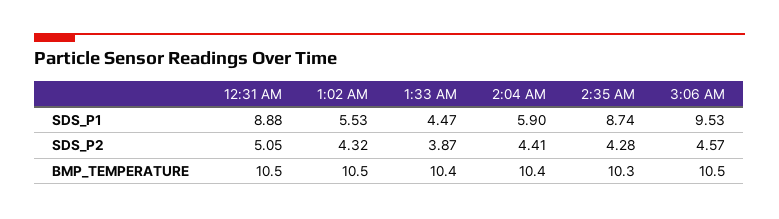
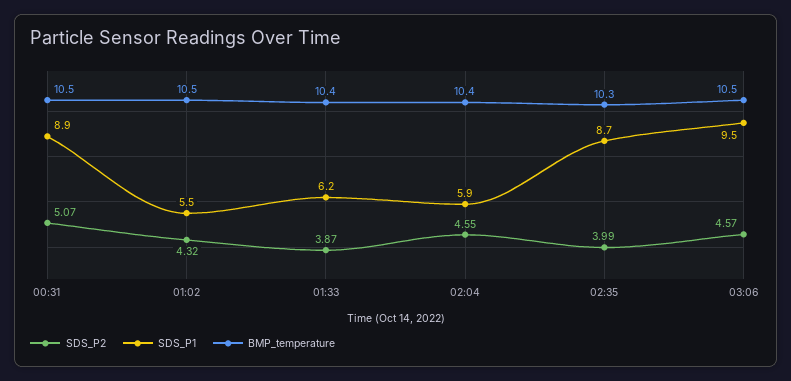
SDS_P1, 1:33 AM: 4.47 -> 6.2
SDS_P2, 12:31 AM: 5.05 -> 5.07
SDS_P2, 2:04 AM: 4.41 -> 4.55
SDS_P2, 2:35 AM: 4.28 -> 3.99

